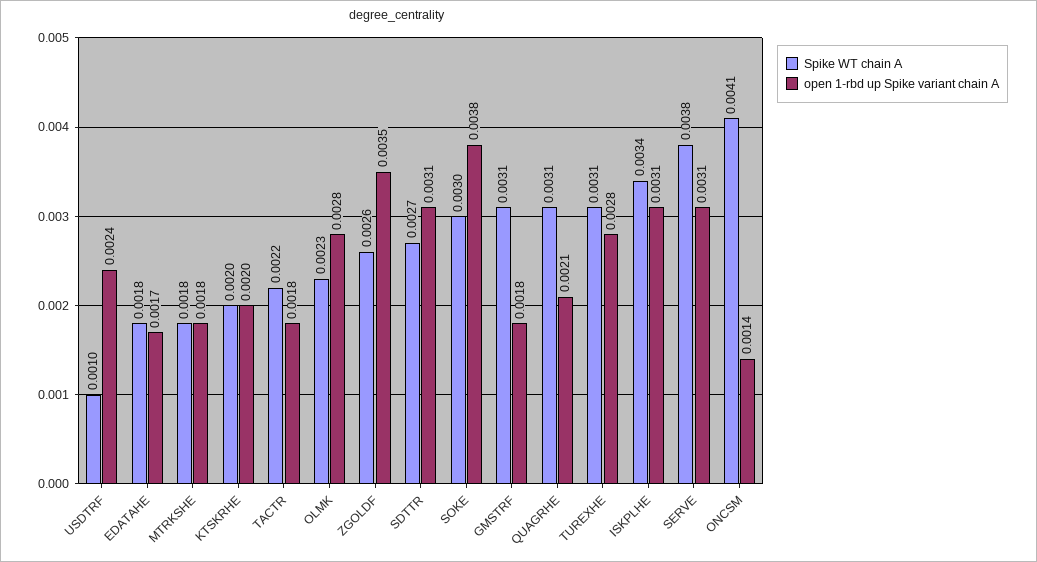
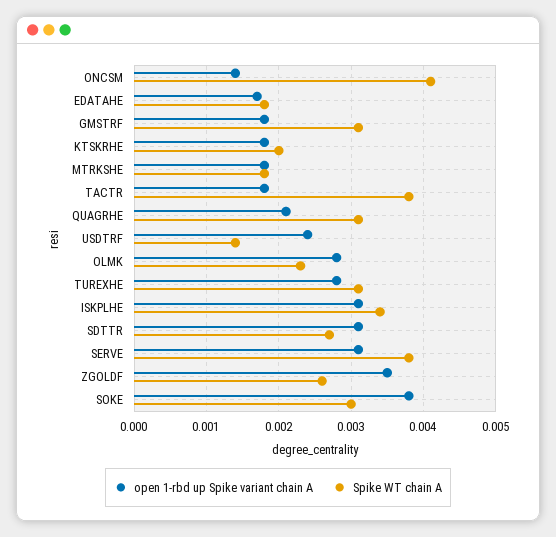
Spike WT chain A, USDTRF: 0.001 -> 0.0014
open 1-rbd up Spike variant chain A, KTSKRHE: 0.002 -> 0.0018
Spike WT chain A, TACTR: 0.0022 -> 0.0038

